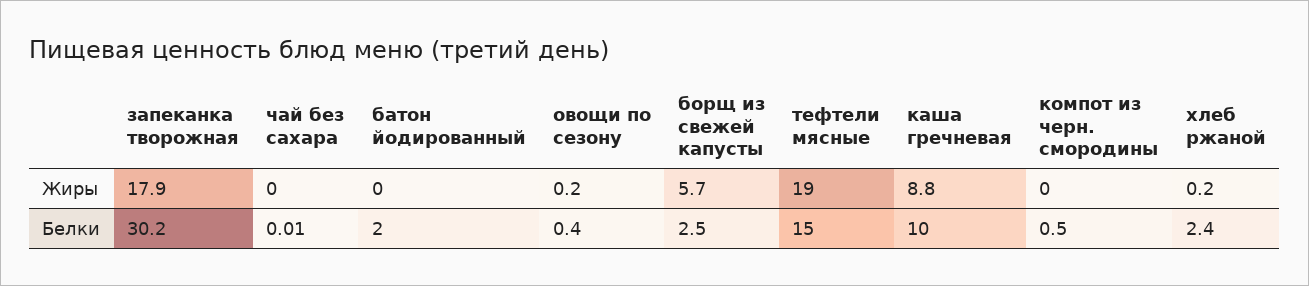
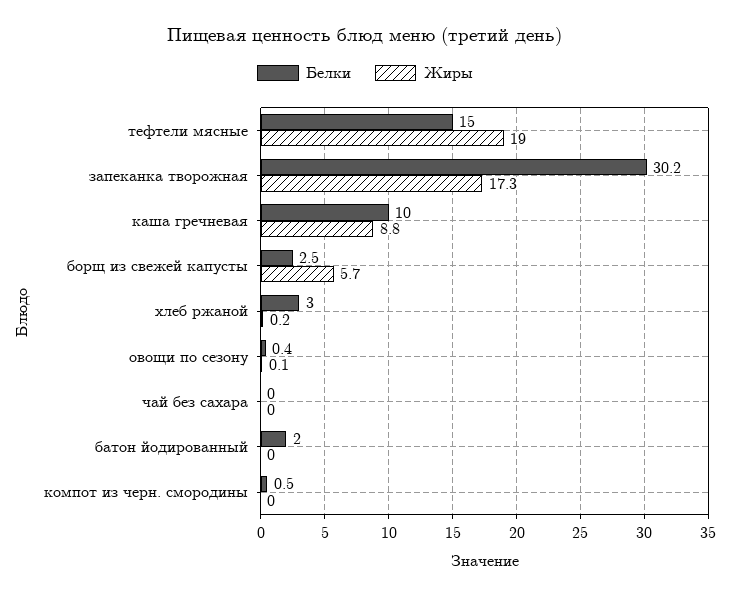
Жиры, запеканка творожная: 17.9 -> 17.3
Жиры, овощи по сезону: 0.2 -> 0.1
Белки, хлеб ржаной: 2.4 -> 3

